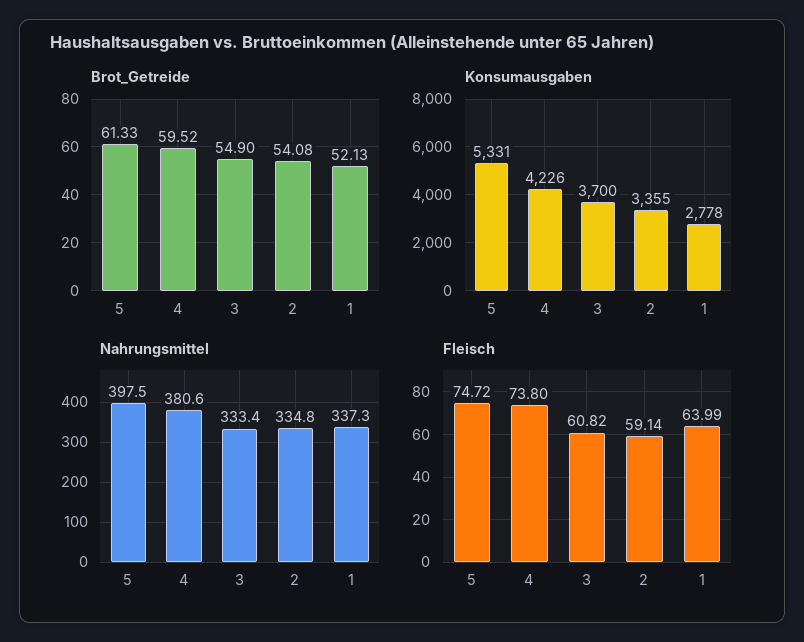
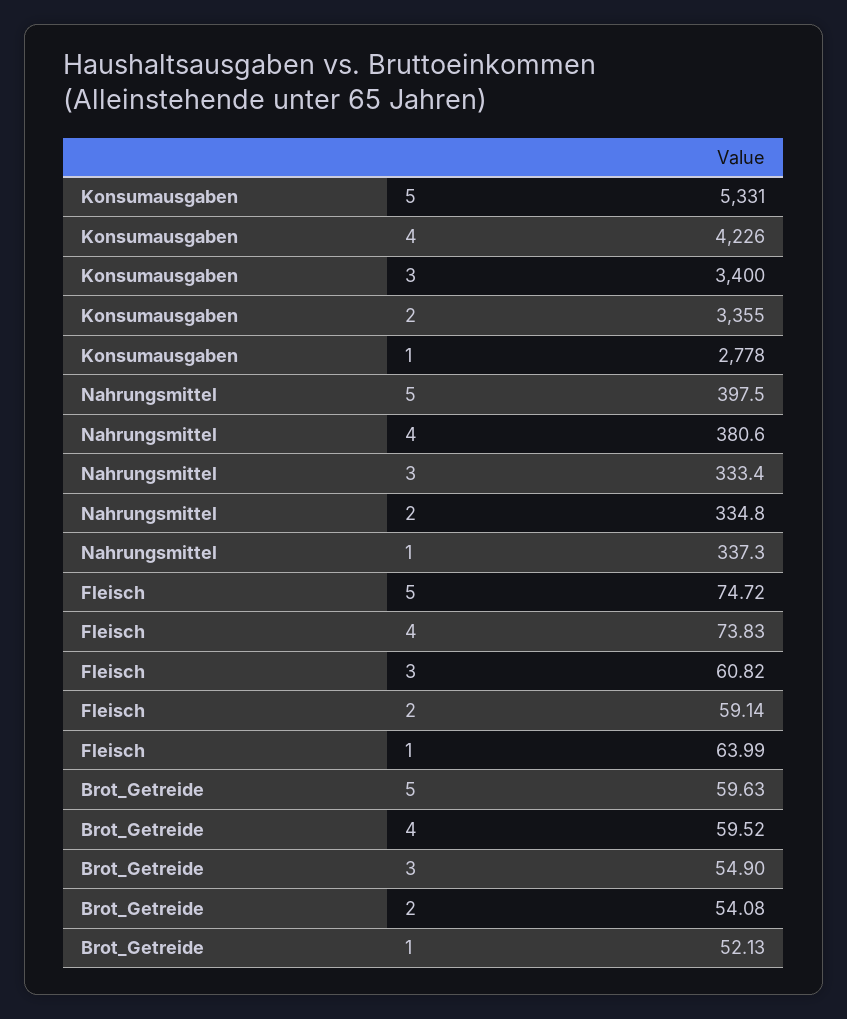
Brot_Getreide, 5: 61.33 -> 59.63
Konsumausgaben, 3: 3700 -> 3400
Fleisch, 4: 73.8 -> 73.83

